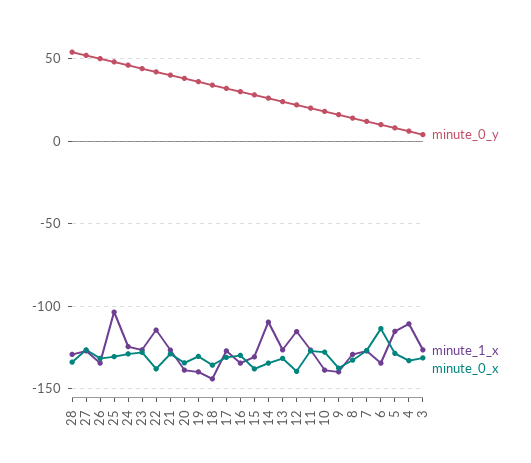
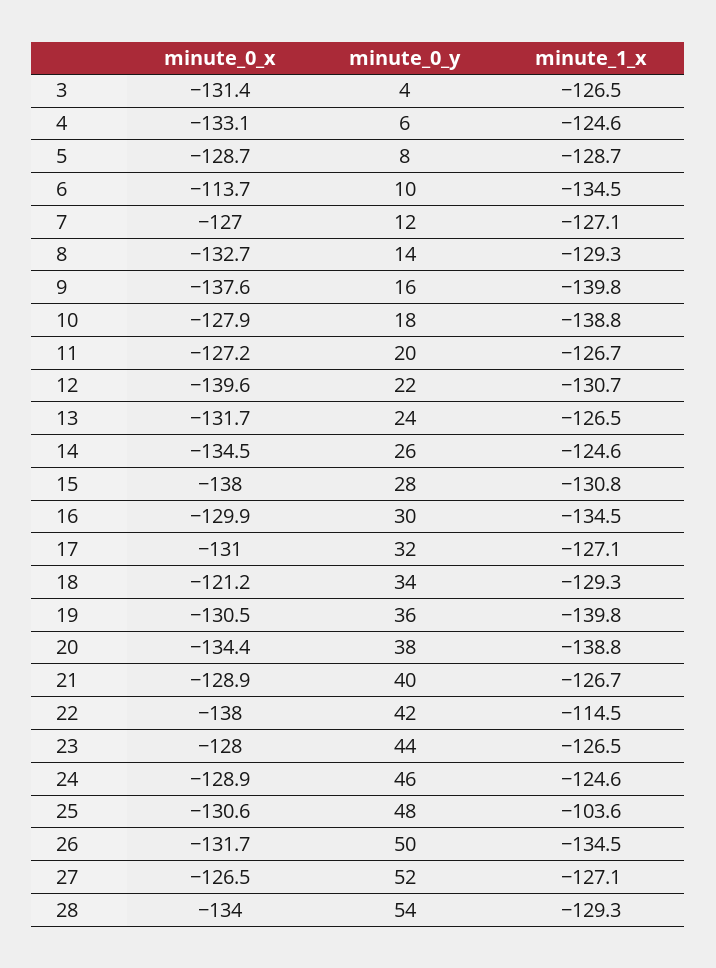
minute_1_x, 18: -145 -> -129.3
minute_0_x, 18: -135 -> -121.2
minute_1_x, 14: -110 -> -124.6
minute_1_x, 12: -115 -> -130.7
minute_1_x, 5: -115 -> -128.7
minute_1_x, 4: -110 -> -124.6

